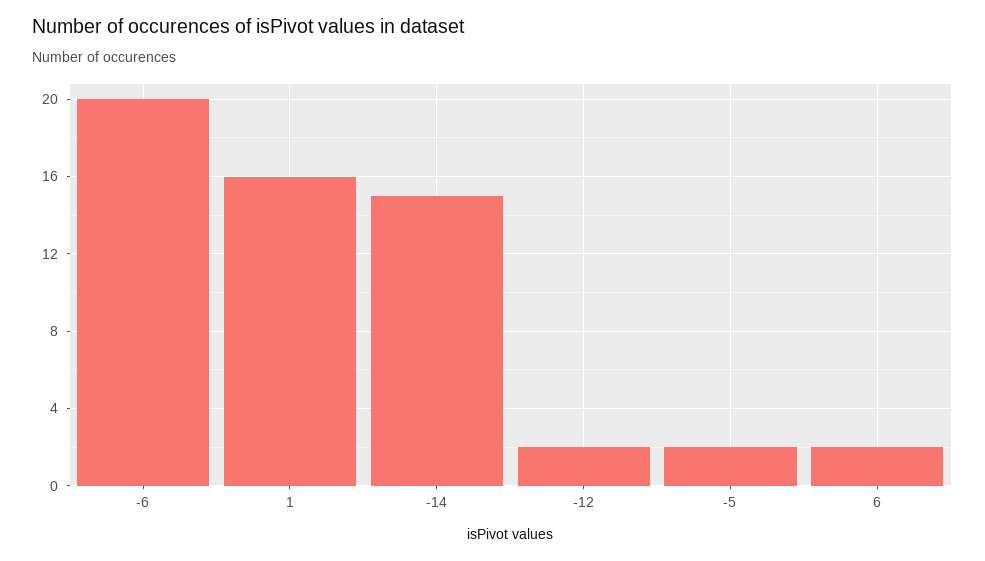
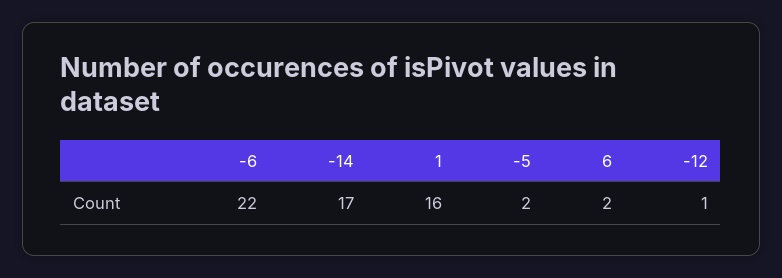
-6: 20 -> 22
-14: 15 -> 17
-12: 2 -> 1

